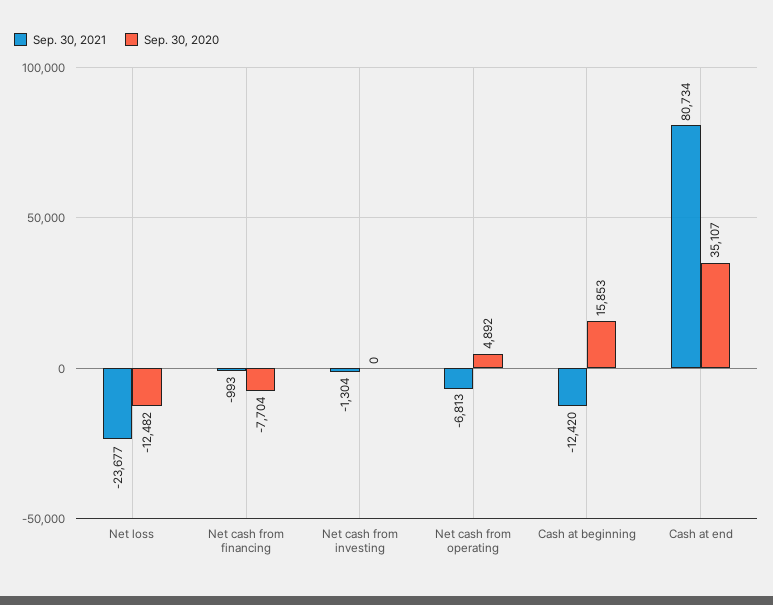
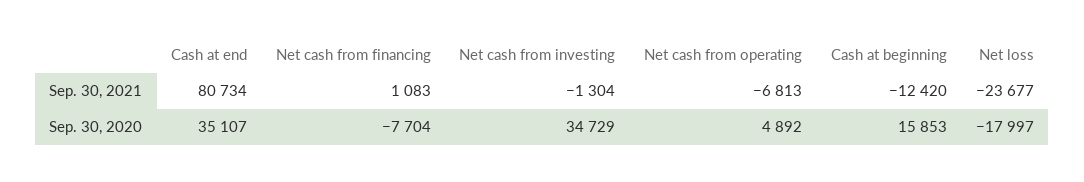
Sep. 30, 2020, Net loss: -12482 -> -17997
Sep. 30, 2021, Net cash from financing: -993 -> 1083
Sep. 30, 2020, Net cash from investing: 0 -> 34729

